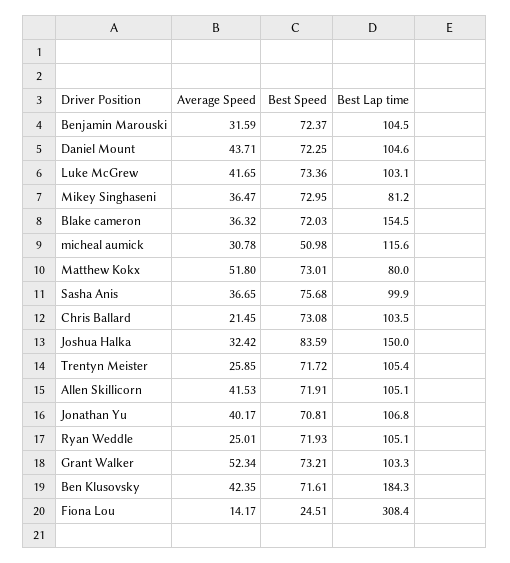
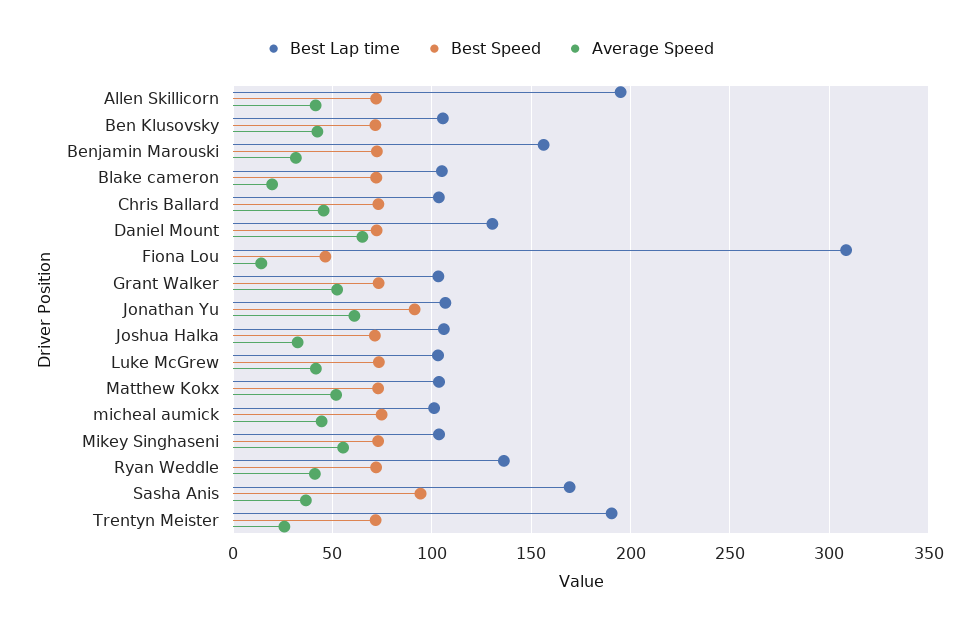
Best Lap time, Benjamin Marouski: 104.5 -> 155
Average Speed, Daniel Mount: 43.71 -> 65
Best Lap time, Daniel Mount: 104.6 -> 130
Average Speed, Mikey Singhaseni: 36.47 -> 55
Best Lap time, Mikey Singhaseni: 81.2 -> 105
Average Speed, Blake cameron: 36.32 -> 20
Best Lap time, Blake cameron: 154.5 -> 105
Average Speed, micheal aumick: 30.78 -> 45
Best Speed, micheal aumick: 50.98 -> 75
Best Lap time, micheal aumick: 115.6 -> 100
Best Lap time, Matthew Kokx: 80 -> 105
Best Speed, Sasha Anis: 75.68 -> 95
Best Lap time, Sasha Anis: 99.9 -> 170
Average Speed, Chris Ballard: 21.45 -> 45
Best Speed, Joshua Halka: 83.59 -> 70
Best Lap time, Joshua Halka: 150 -> 105
Best Lap time, Trentyn Meister: 105.4 -> 190
Best Lap time, Allen Skillicorn: 105.1 -> 195
Average Speed, Jonathan Yu: 40.17 -> 60
Best Speed, Jonathan Yu: 70.81 -> 90
Average Speed, Ryan Weddle: 25.01 -> 40
Best Lap time, Ryan Weddle: 105.1 -> 135
Best Lap time, Ben Klusovsky: 184.3 -> 105
Best Speed, Fiona Lou: 24.51 -> 45

